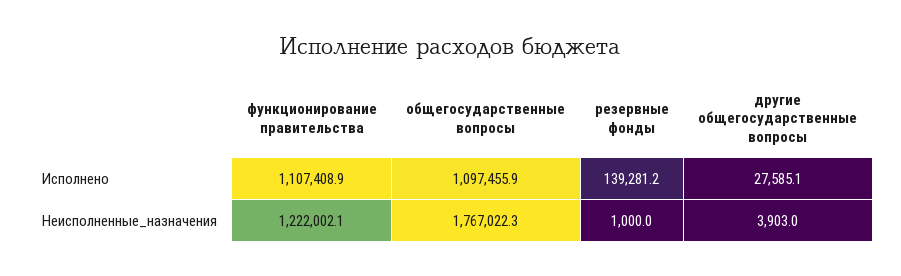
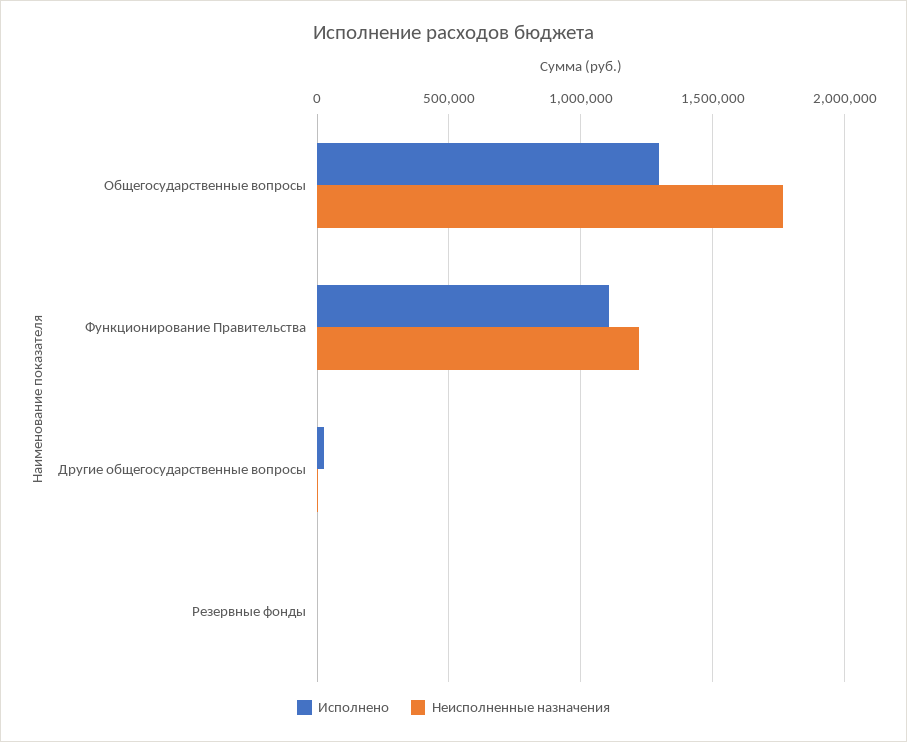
Исполнено, общегосударственные вопросы: 1097455.9 -> 1300000
Исполнено, резервные фонды: 139281.2 -> 0

